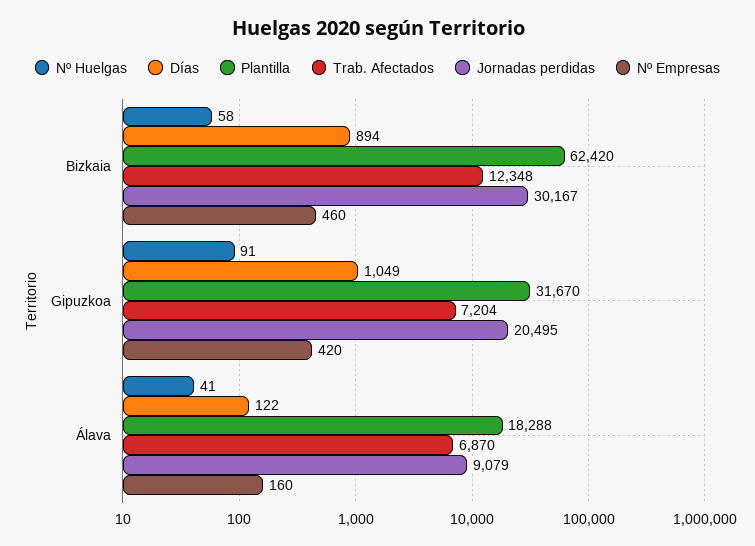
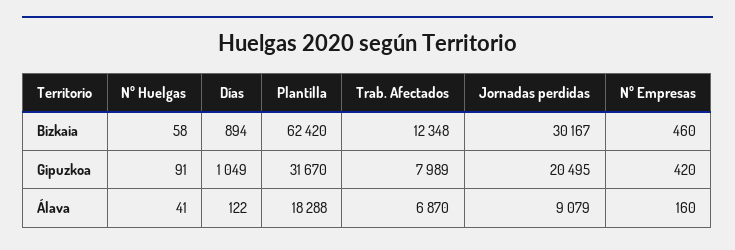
Trab. Afectados, Gipuzkoa: 7204 -> 7989

